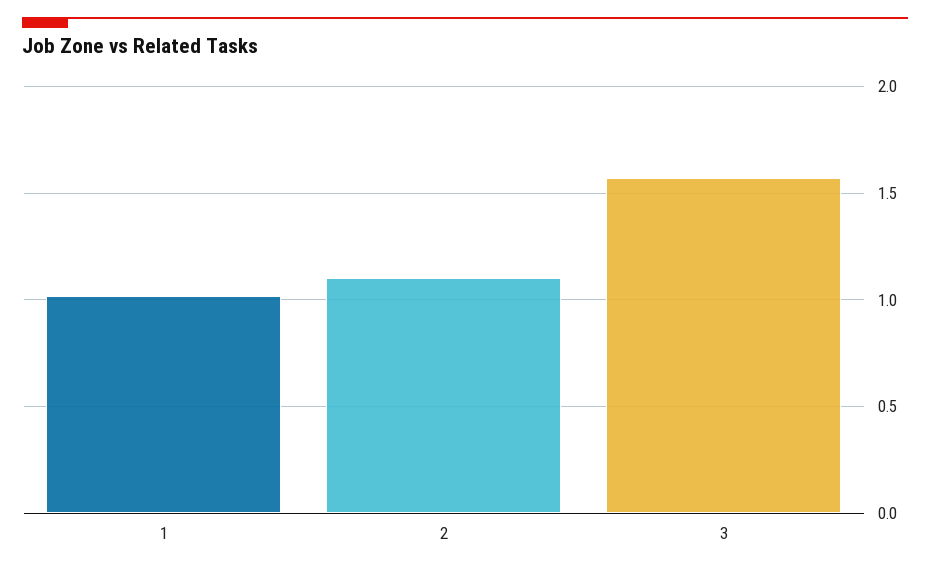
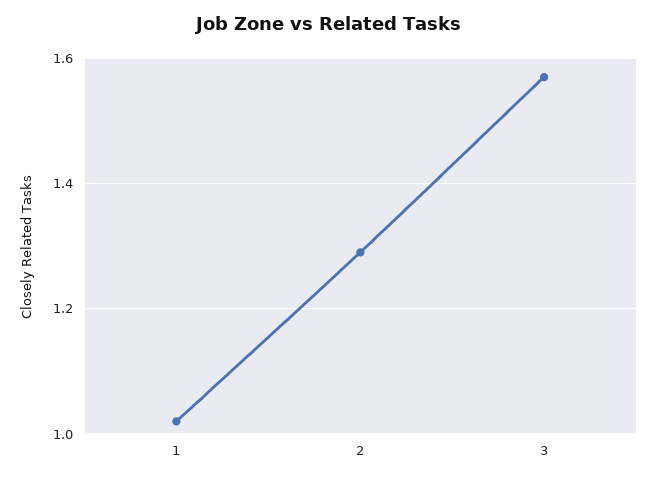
2: 1.1 -> 1.3

